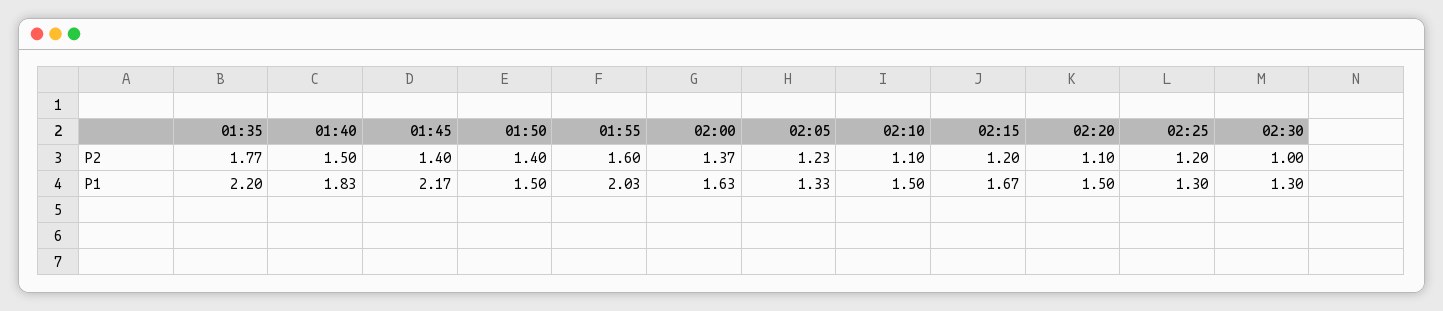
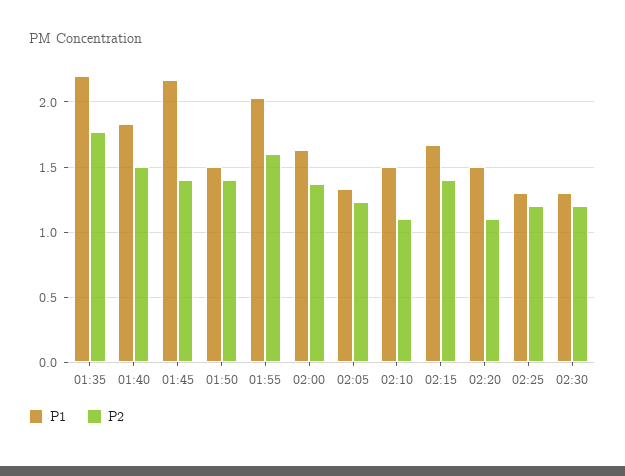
P2, 02:15: 1.2 -> 1.4
P2, 02:30: 1 -> 1.2

